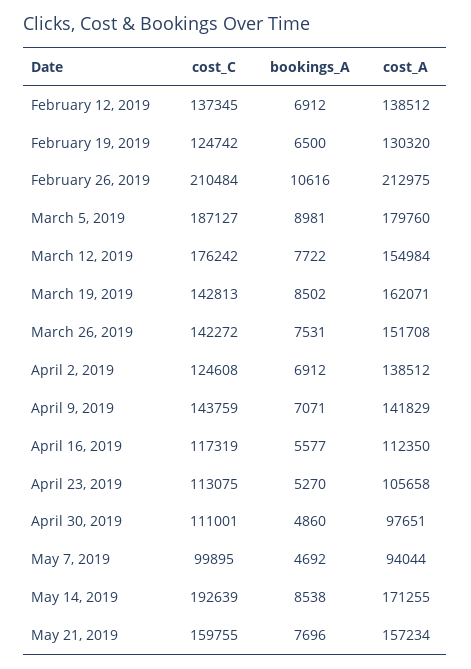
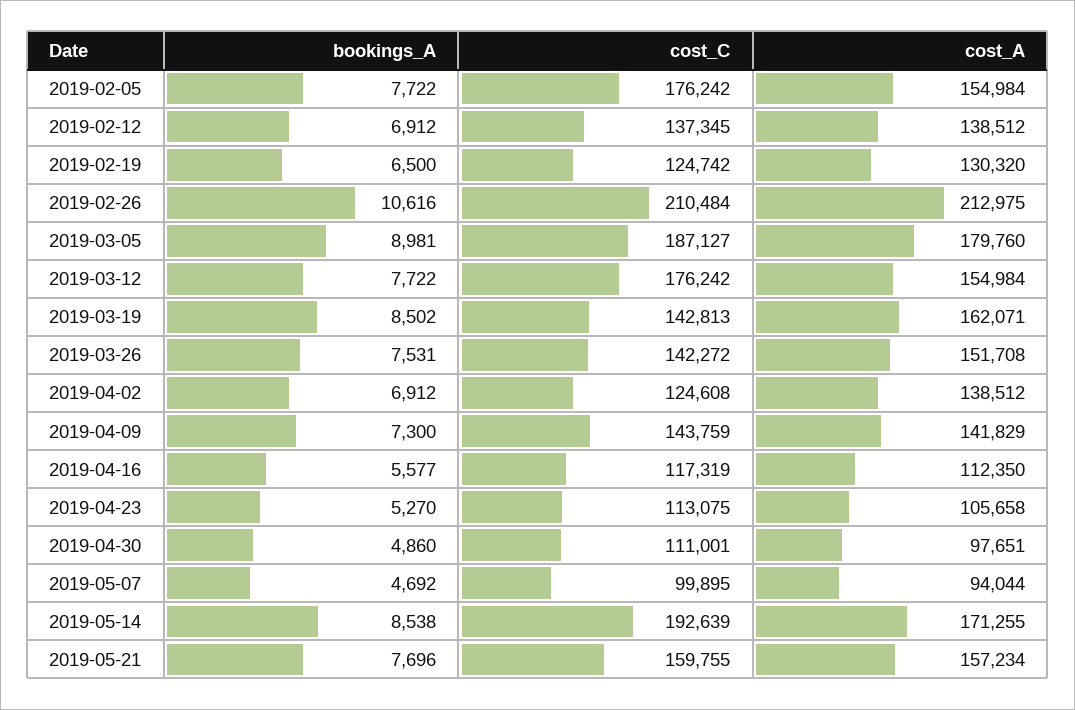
bookings_A, April 9, 2019: 7071 -> 7300
bookings_A, 2019-02-05: none -> 7722
cost_C, 2019-02-05: none -> 176242
cost_A, 2019-02-05: none -> 154984

